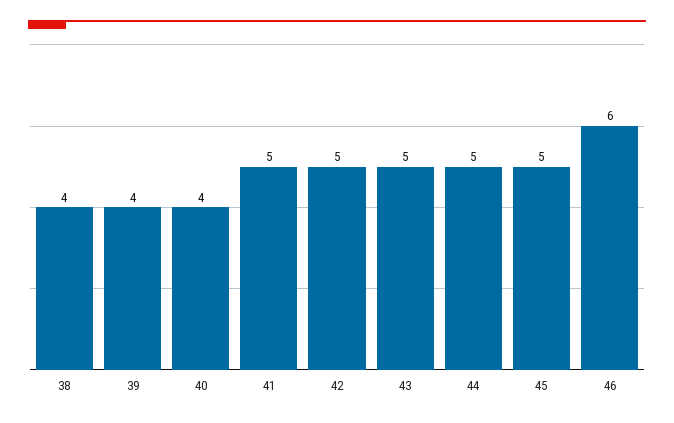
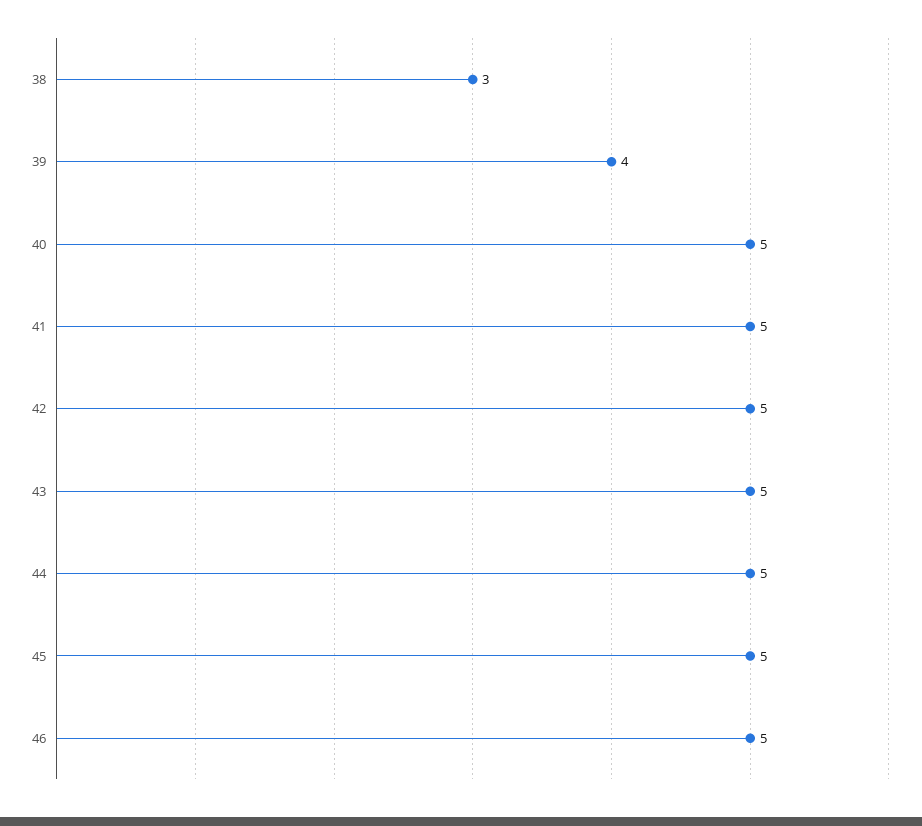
38: 4 -> 3
40: 4 -> 5
46: 6 -> 5

